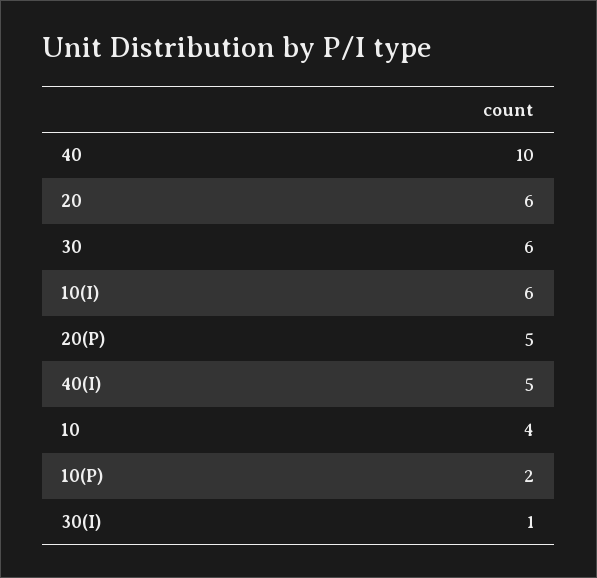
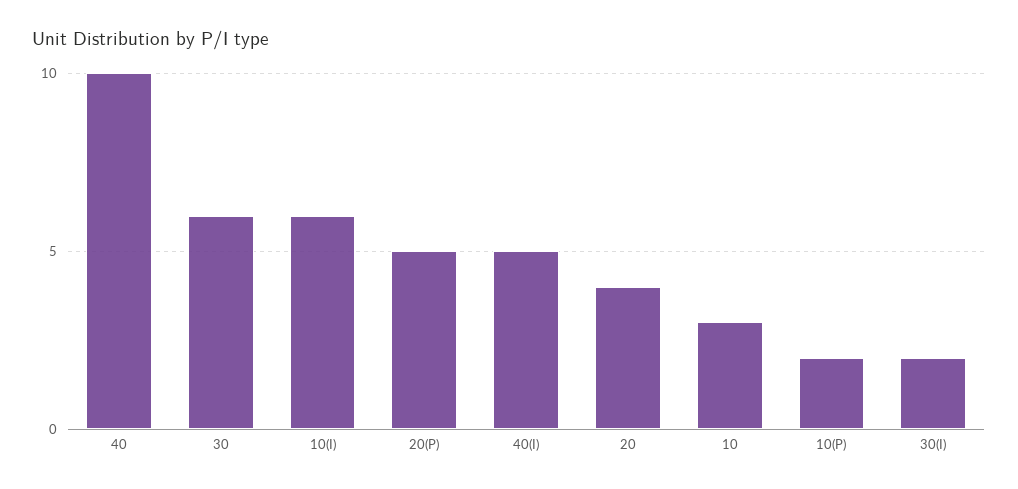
20: 6 -> 4
10: 4 -> 3
30(I): 1 -> 2

